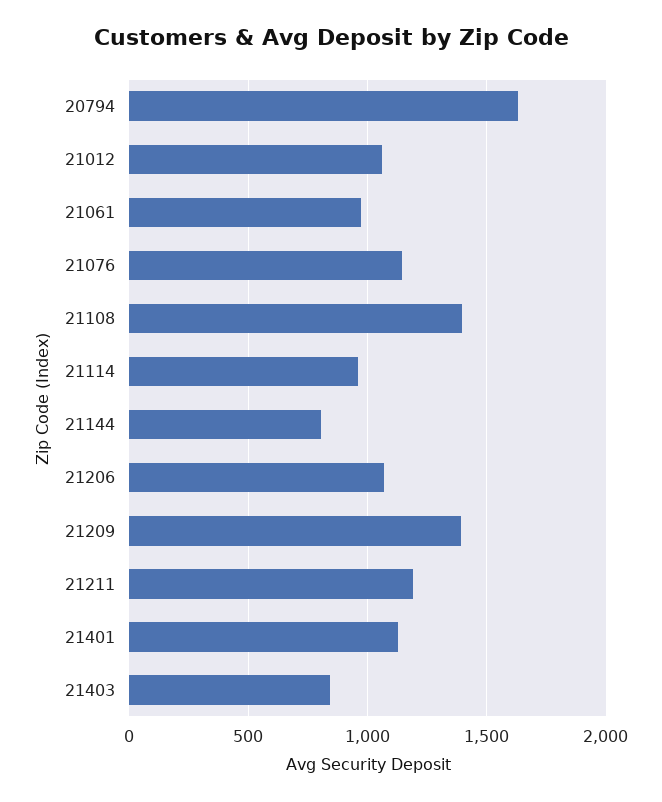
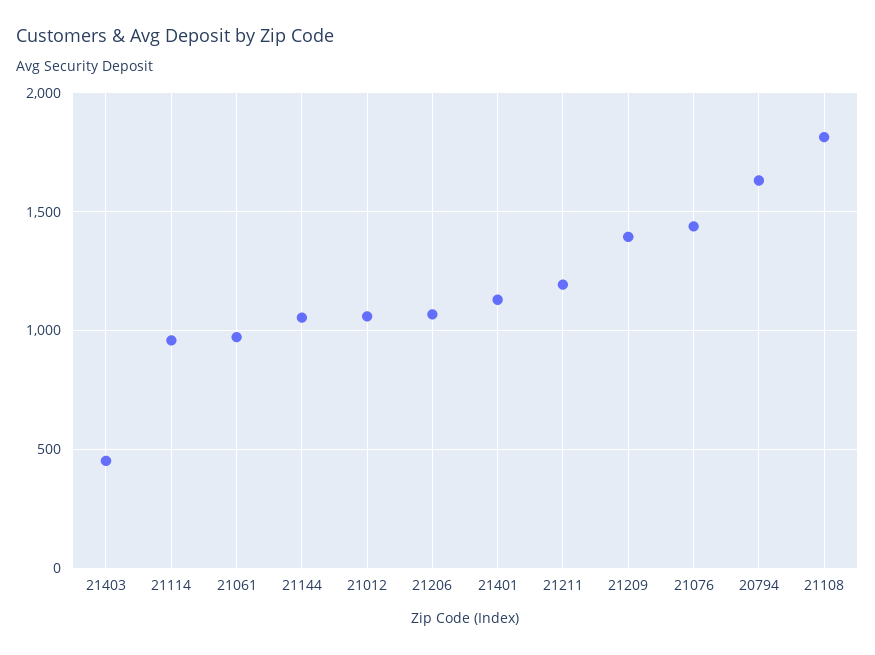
21076: 1150 -> 1450
21108: 1400 -> 1800
21144: 800 -> 1050
21403: 850 -> 450

